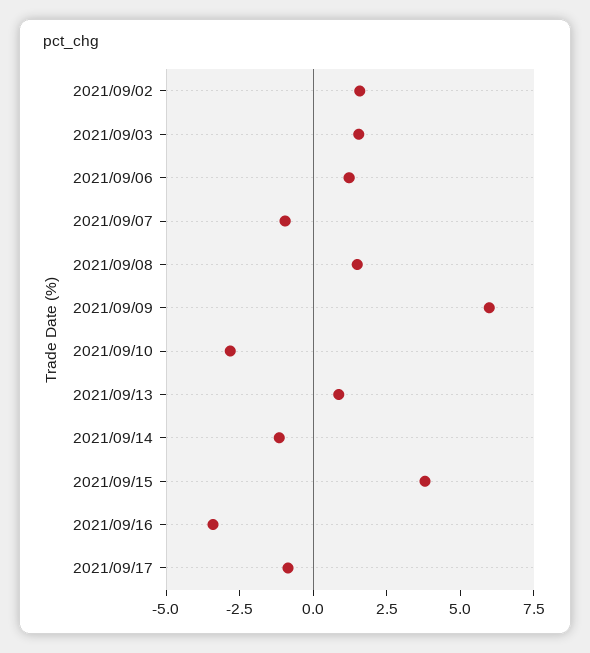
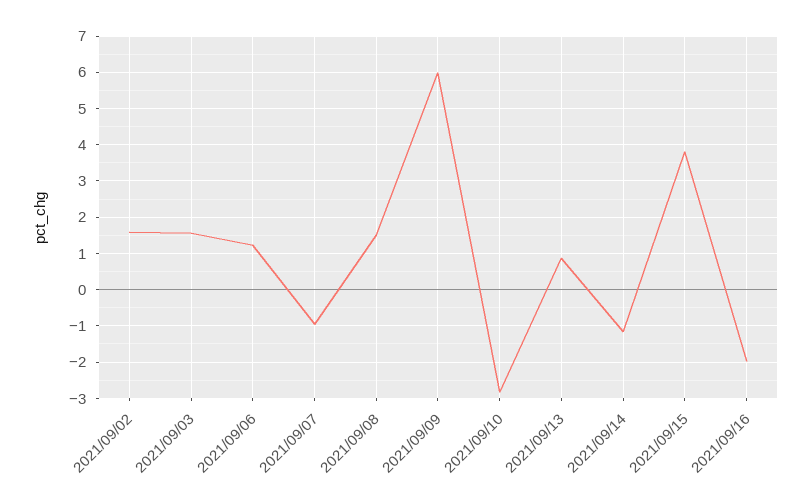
2021/09/16: -3.5 -> -2
2021/09/17: -1 -> none

